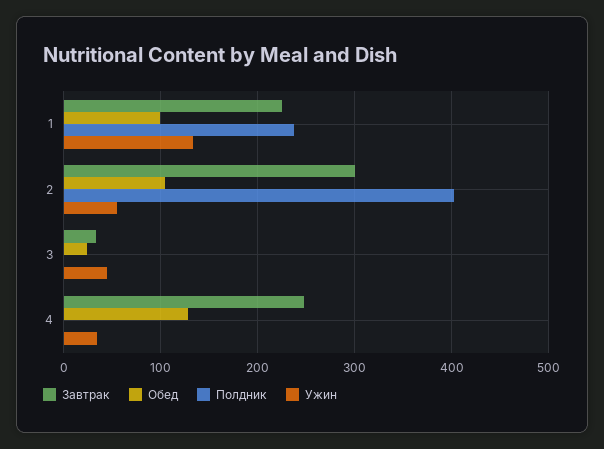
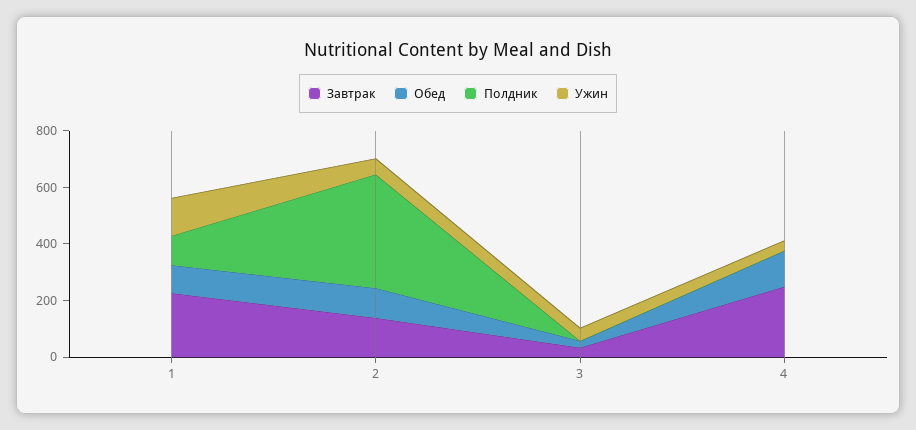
Полдник, 1: 240 -> 100
Завтрак, 2: 300 -> 150

